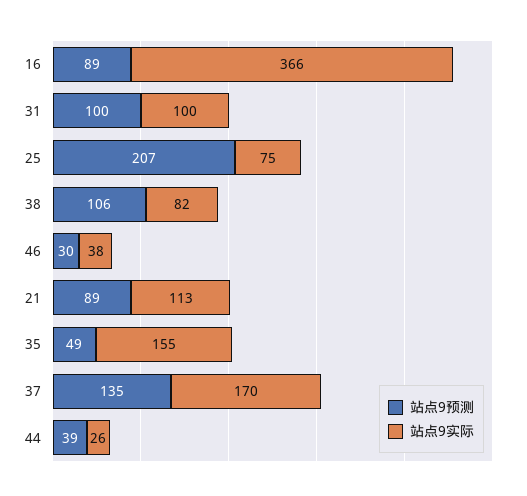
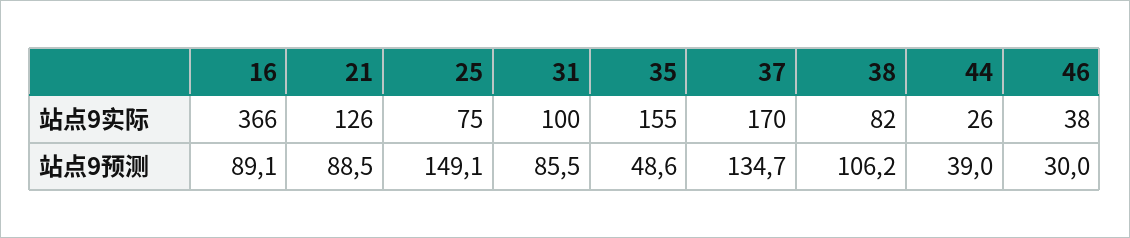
站点9预测, 31: 100 -> 85.5
站点9预测, 25: 207 -> 149.1
站点9实际, 21: 113 -> 126

